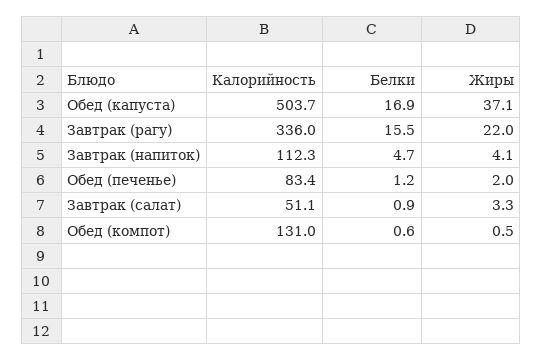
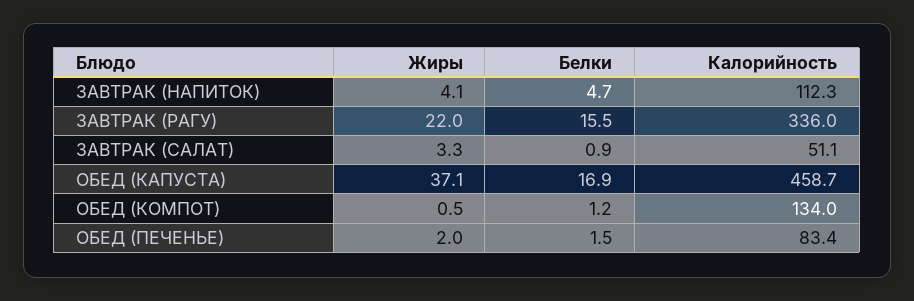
Калорийность, Обед (капуста): 503.7 -> 458.7
Белки, Обед (печенье): 1.2 -> 1.5
Калорийность, Обед (компот): 131 -> 134
Белки, Обед (компот): 0.6 -> 1.2

